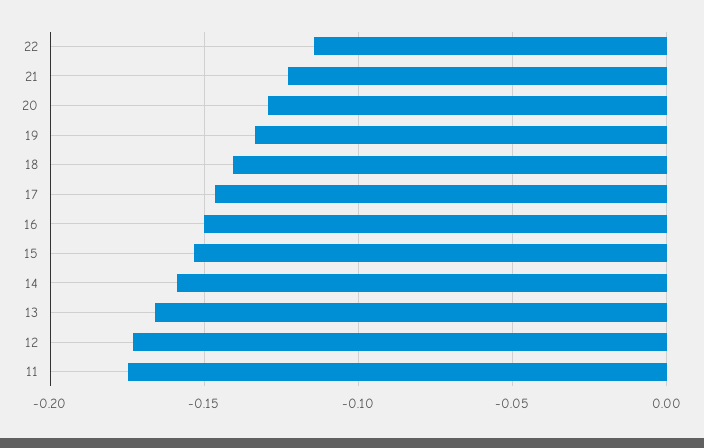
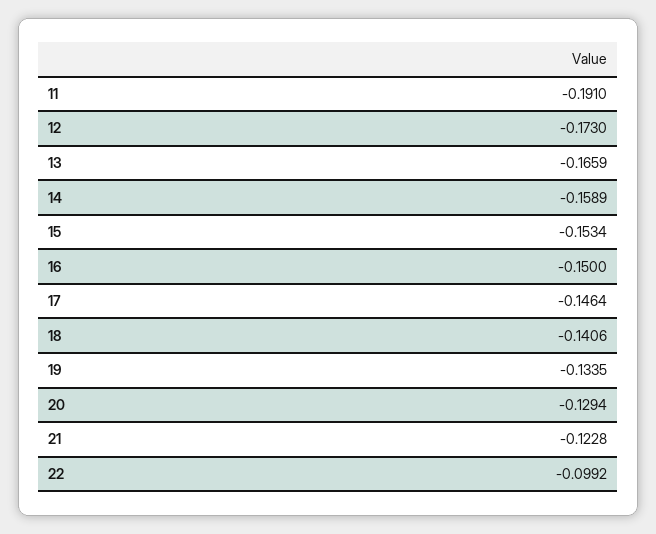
22: -0.115 -> -0.0992
11: -0.175 -> -0.191

